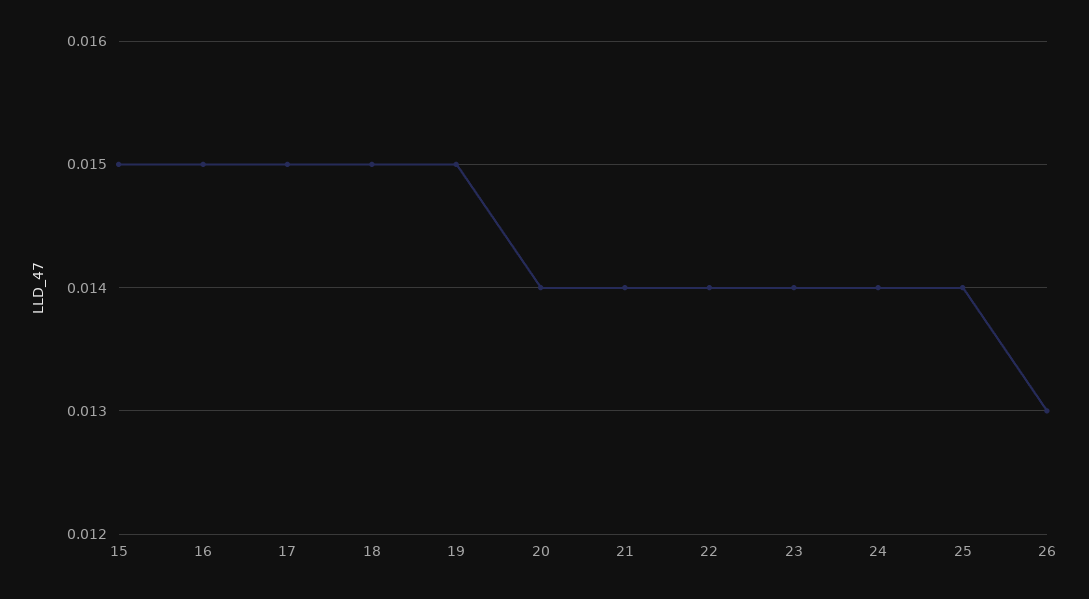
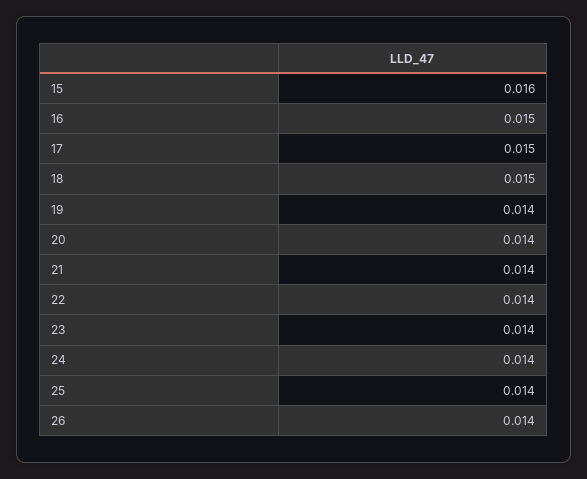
15: 0.015 -> 0.016
19: 0.015 -> 0.014
26: 0.013 -> 0.014

